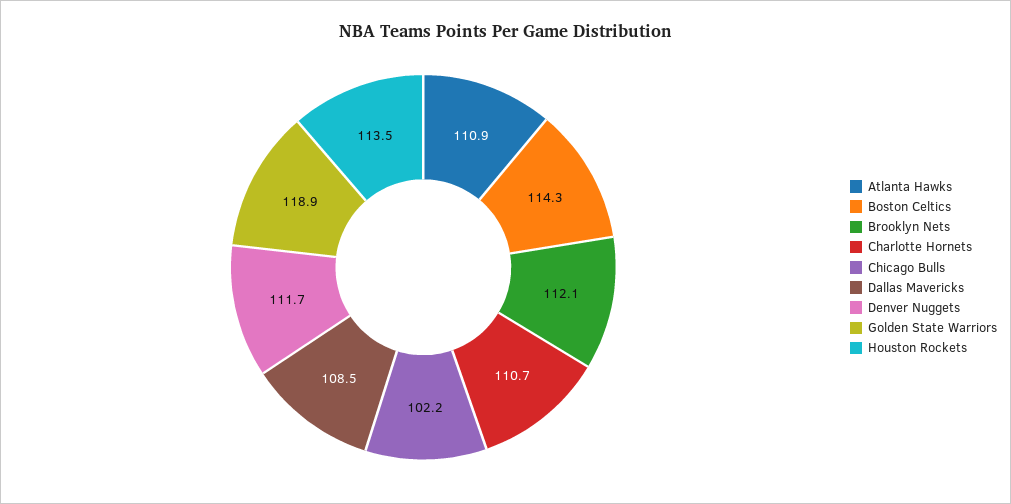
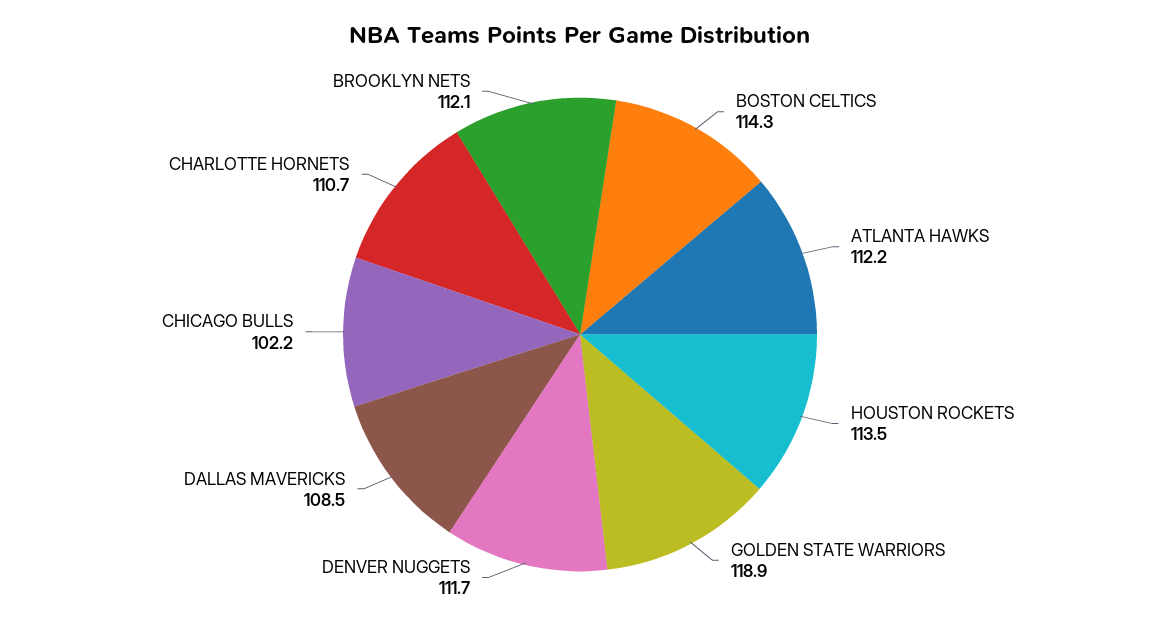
Atlanta Hawks: 110.9 -> 112.2

